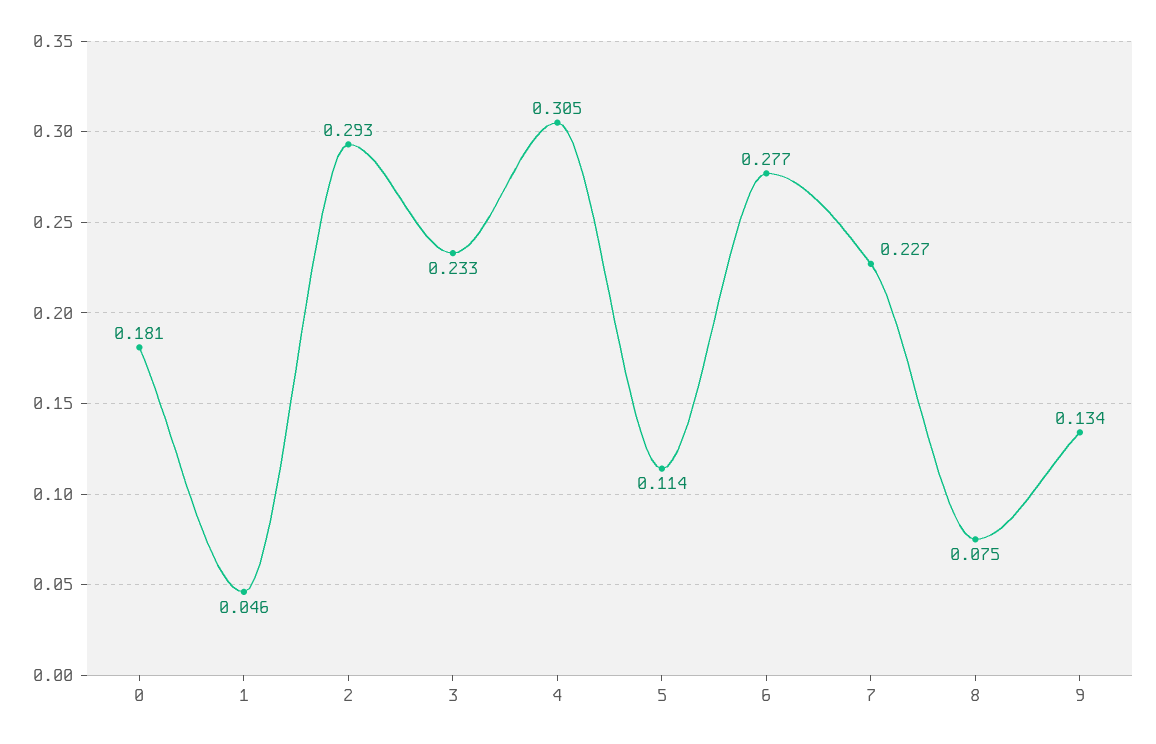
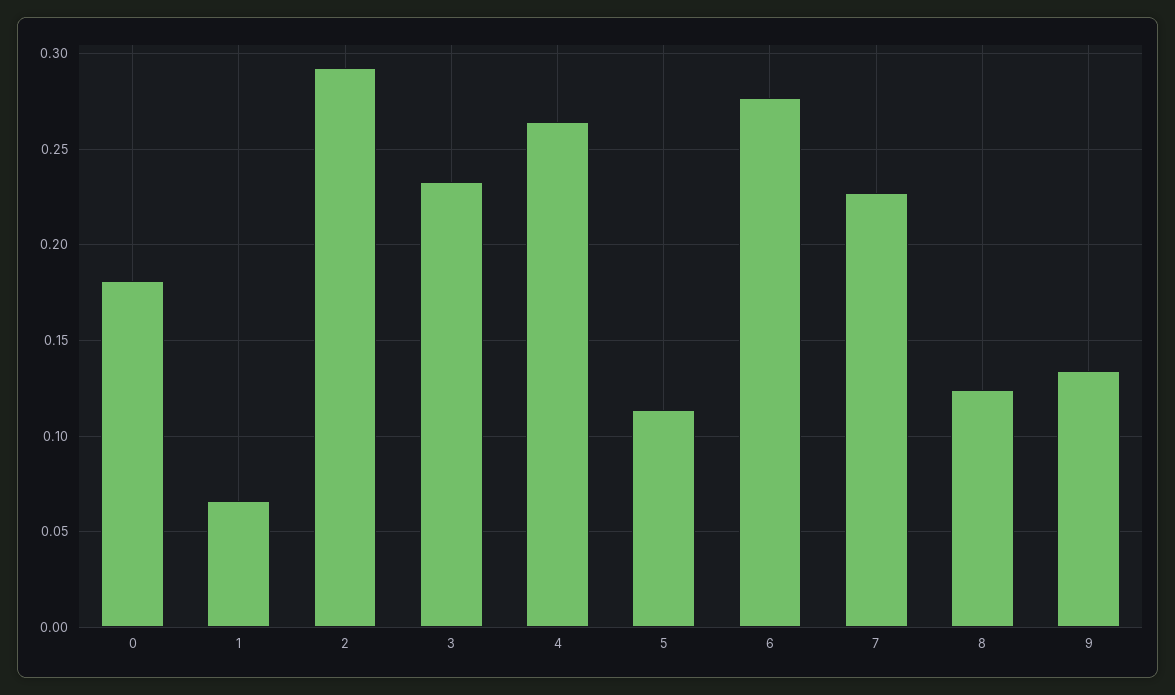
1: 0.046 -> 0.065
4: 0.305 -> 0.265
8: 0.075 -> 0.125

